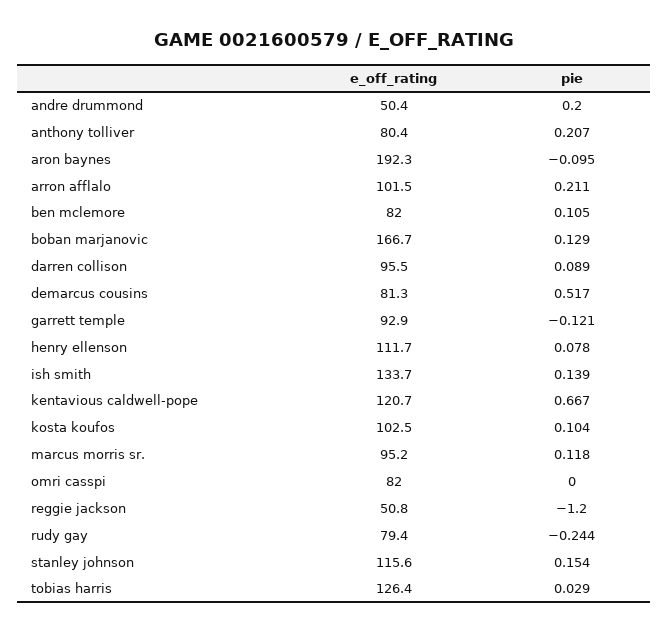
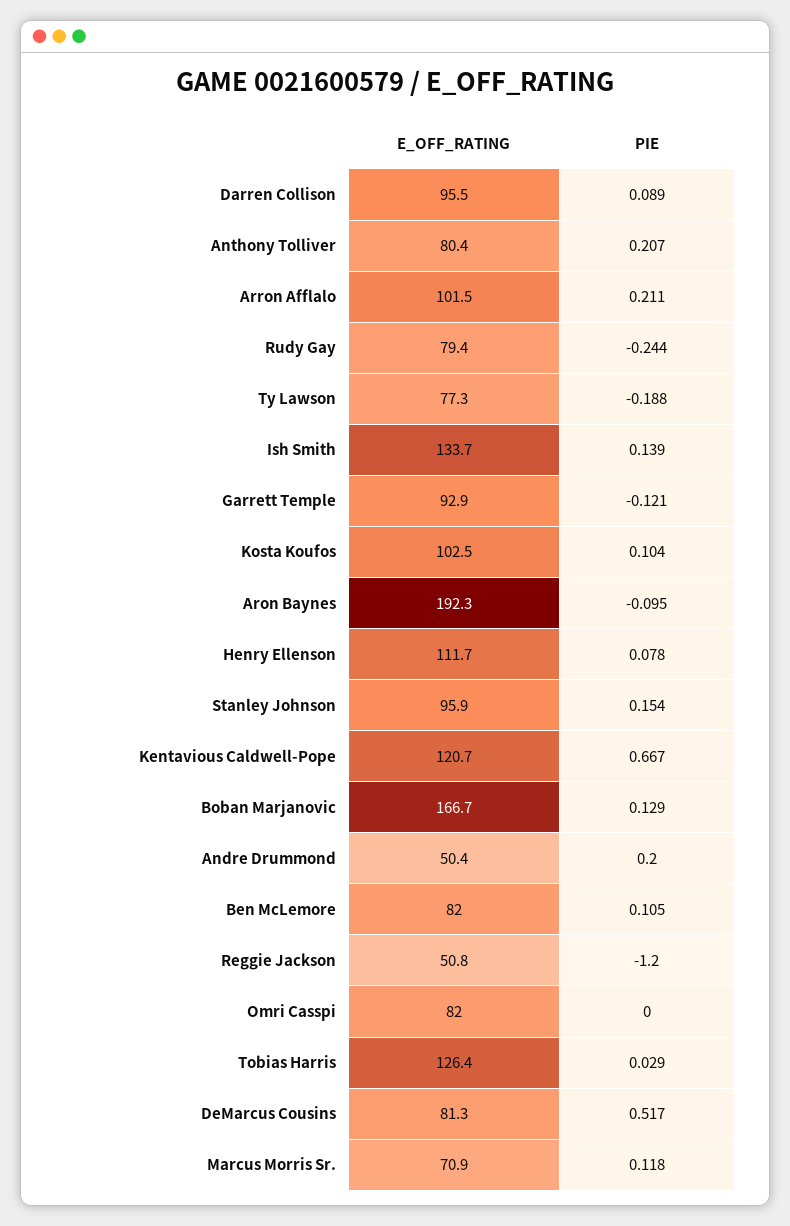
e_off_rating, marcus morris sr.: 95.2 -> 70.9
e_off_rating, stanley johnson: 115.6 -> 95.9
e_off_rating, Ty Lawson: none -> 77.3
pie, Ty Lawson: none -> -0.188

